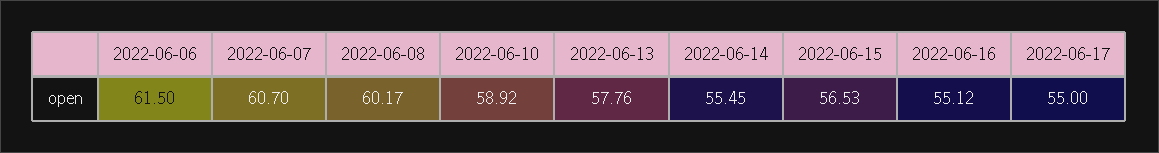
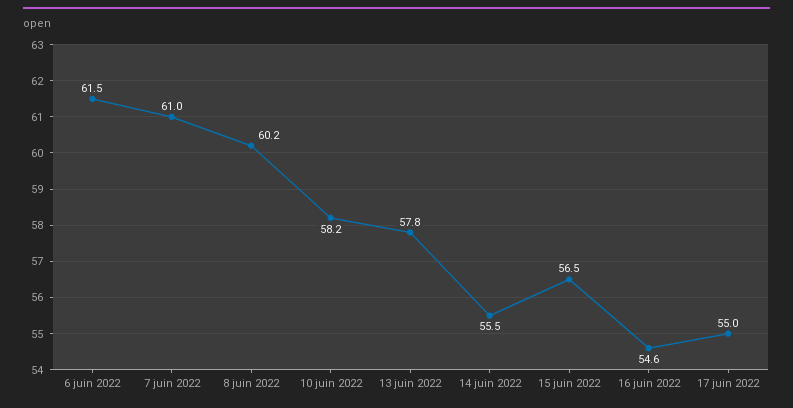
2022-06-07: 60.7 -> 61
2022-06-10: 58.92 -> 58.2
2022-06-16: 55.12 -> 54.6

